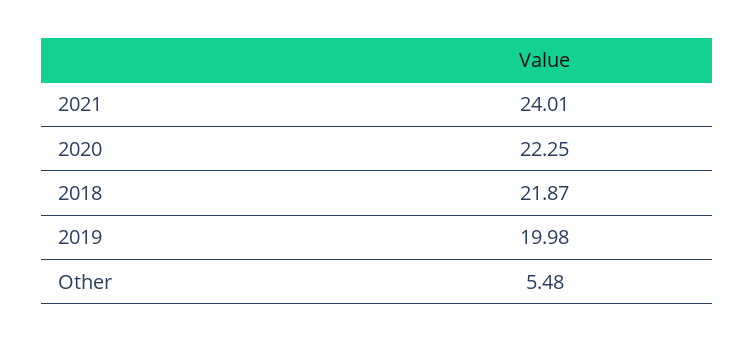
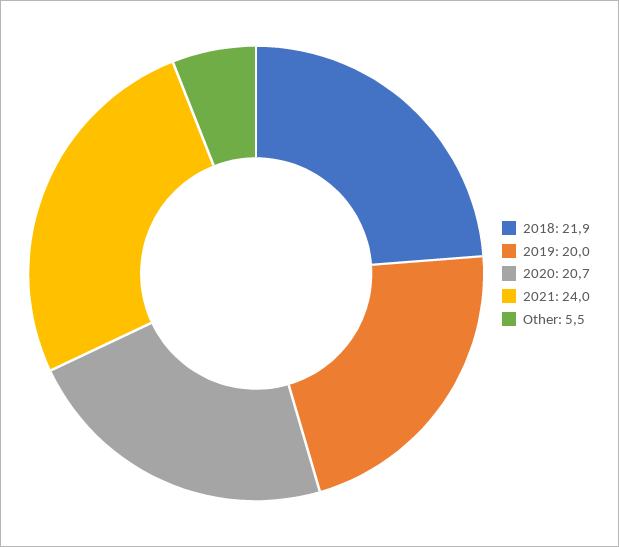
2020: 22.25 -> 20.7

